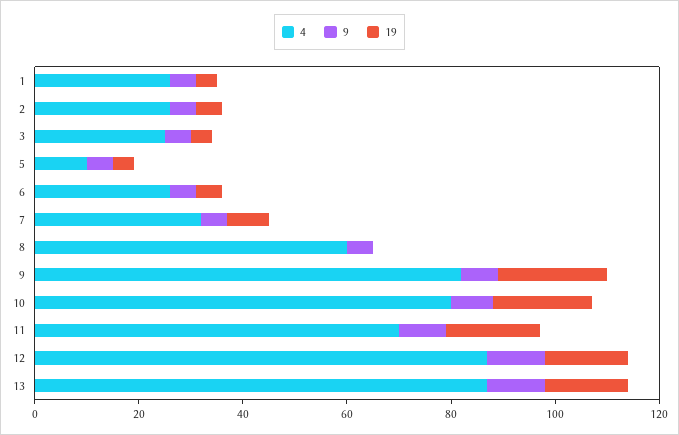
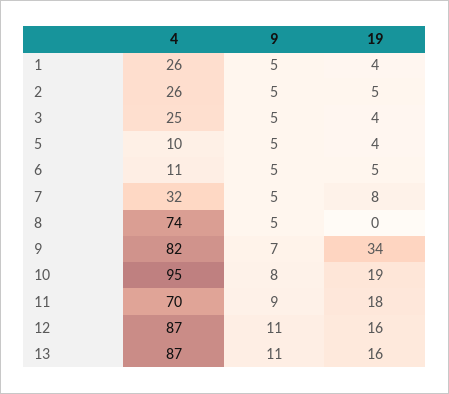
4, 6: 25 -> 11
4, 8: 60 -> 74
19, 9: 20 -> 34
4, 10: 80 -> 95

